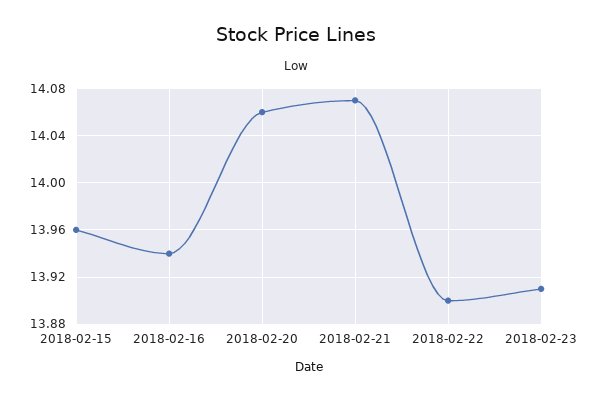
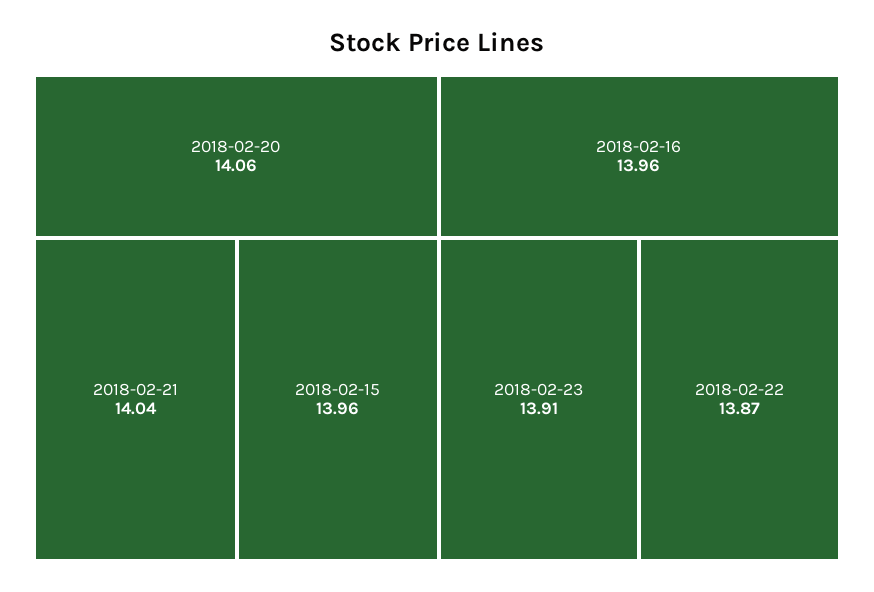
2018-02-16: 13.94 -> 13.96
2018-02-21: 14.07 -> 14.04
2018-02-22: 13.9 -> 13.87

